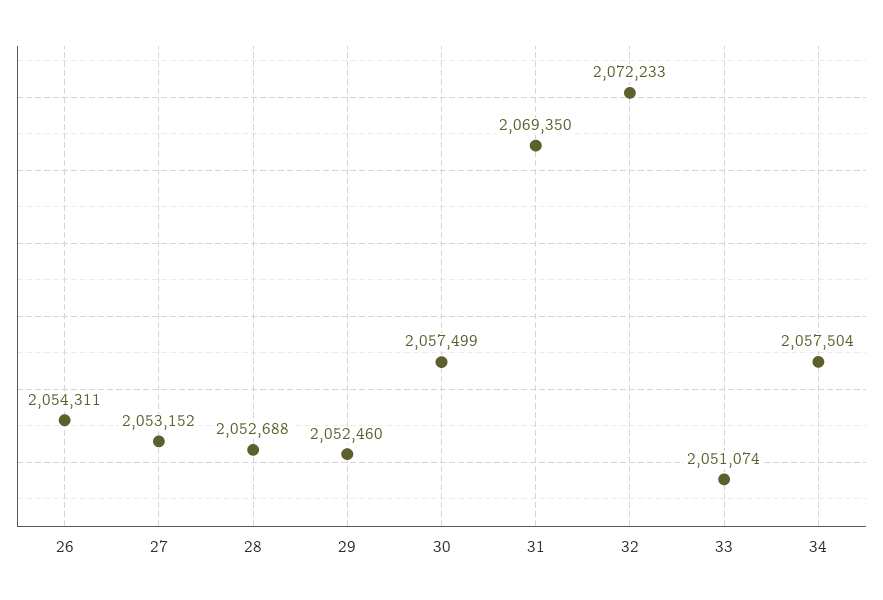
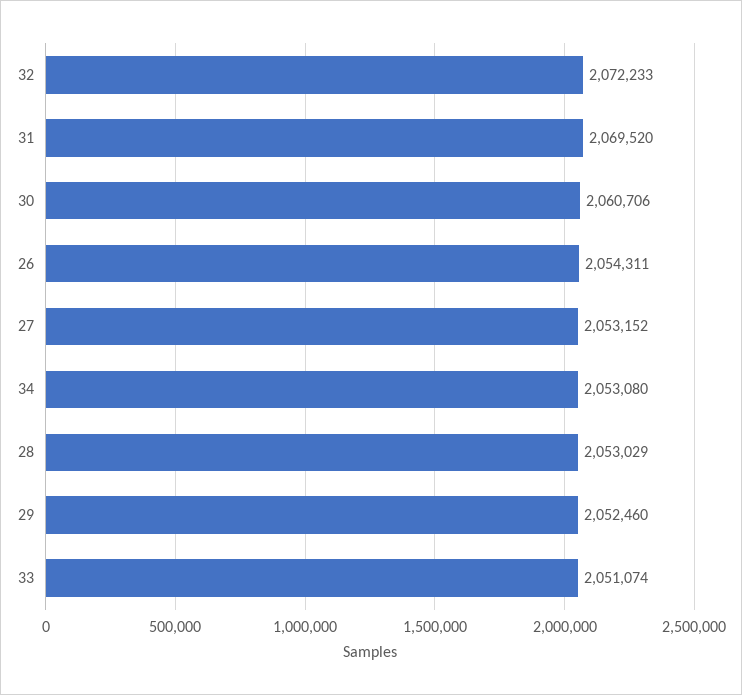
28: 2052688 -> 2053029
30: 2057499 -> 2060706
31: 2069350 -> 2069520
34: 2057504 -> 2053080

